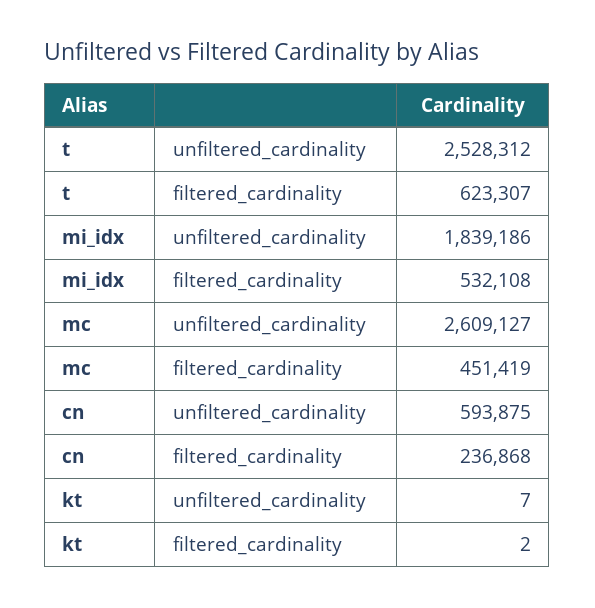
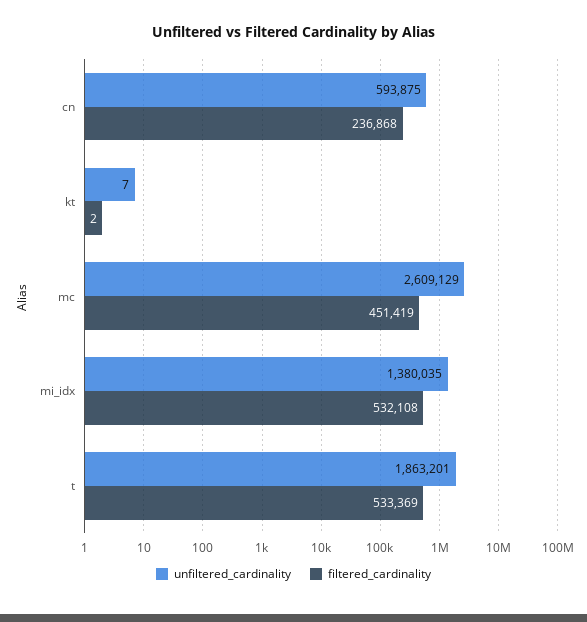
unfiltered_cardinality, t: 2528312 -> 1863201
filtered_cardinality, t: 623307 -> 533369
unfiltered_cardinality, mi_idx: 1839186 -> 1380035
unfiltered_cardinality, mc: 2609127 -> 2609129

